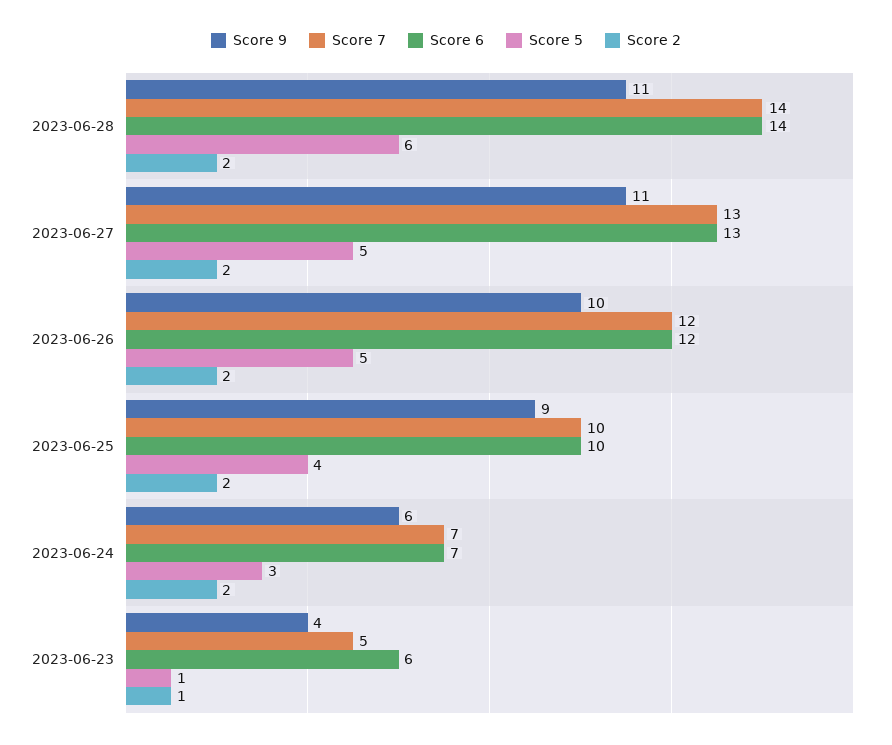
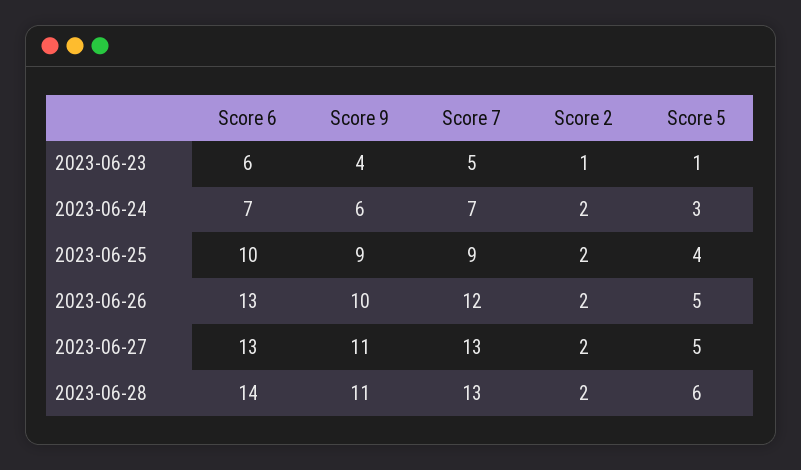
Score 7, 2023-06-28: 14 -> 13
Score 6, 2023-06-26: 12 -> 13
Score 7, 2023-06-25: 10 -> 9

